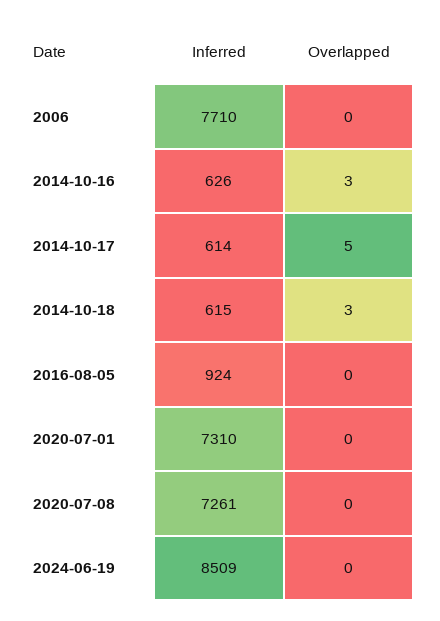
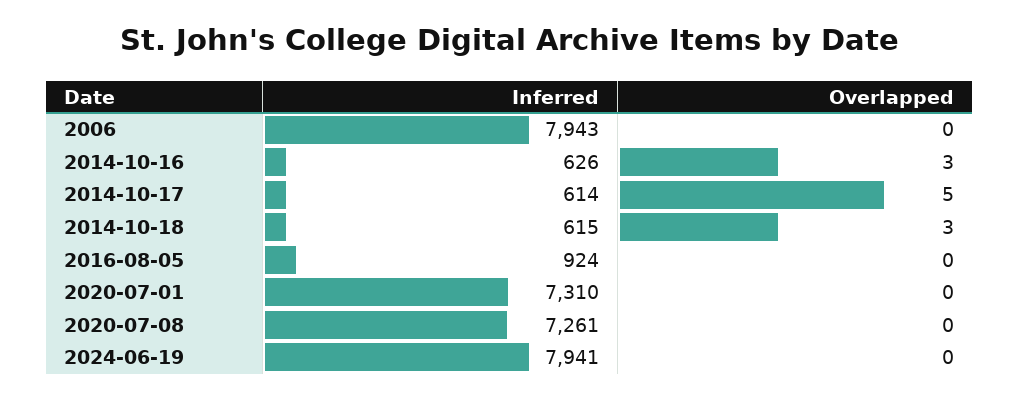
Inferred, 2006: 7710 -> 7943
Inferred, 2024-06-19: 8509 -> 7941

